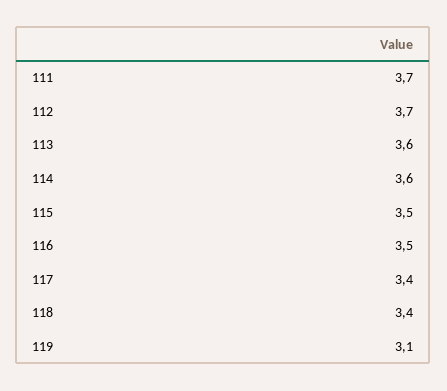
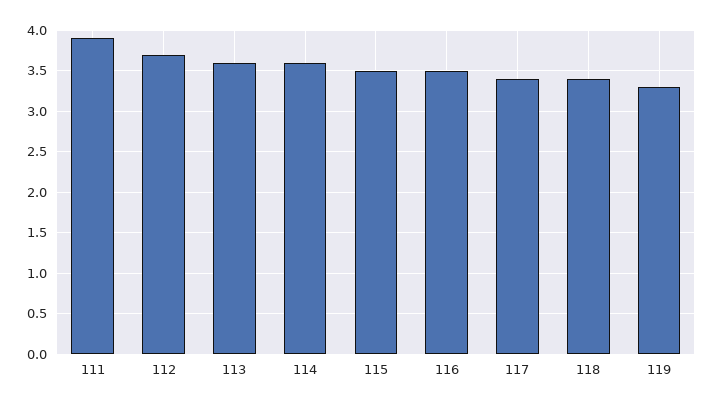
111: 3.7 -> 3.9
119: 3.1 -> 3.3

